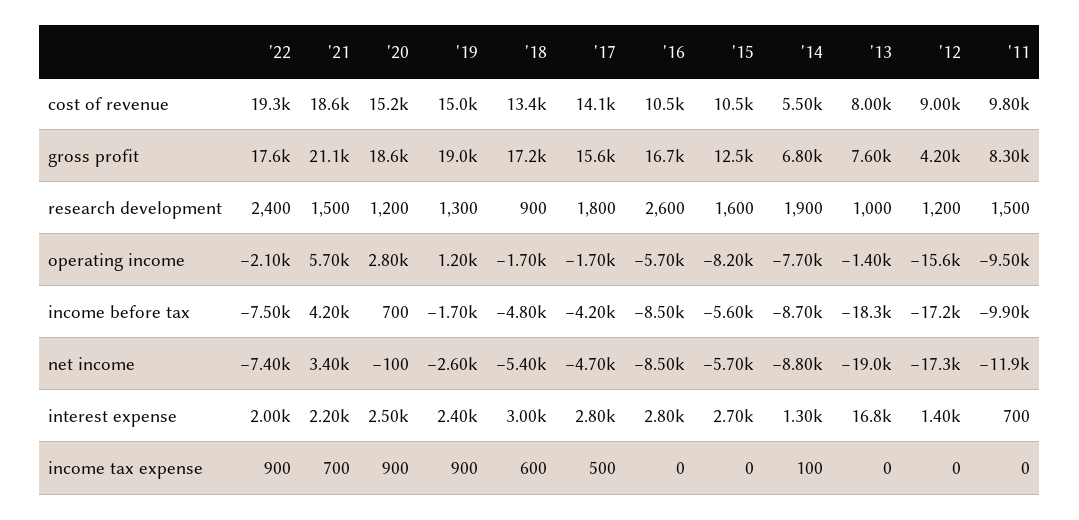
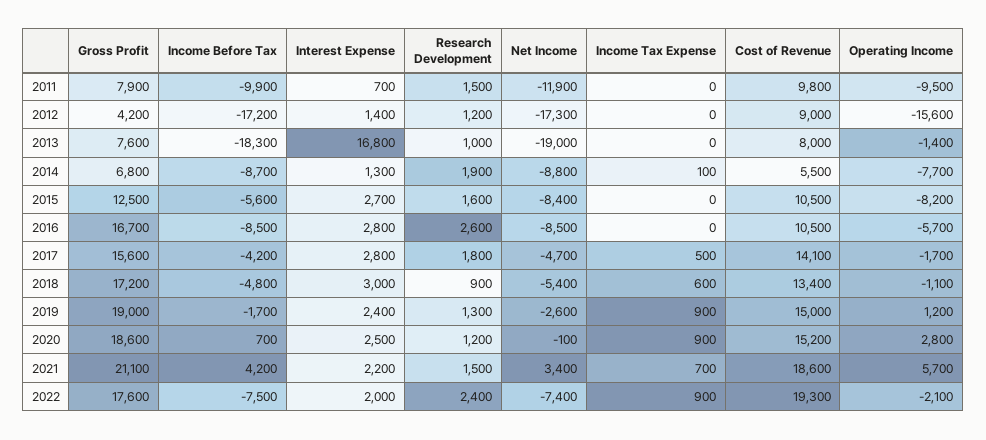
'11, gross profit: 8300 -> 7900
'18, operating income: -1700 -> -1100
'15, net income: -5700 -> -8400

